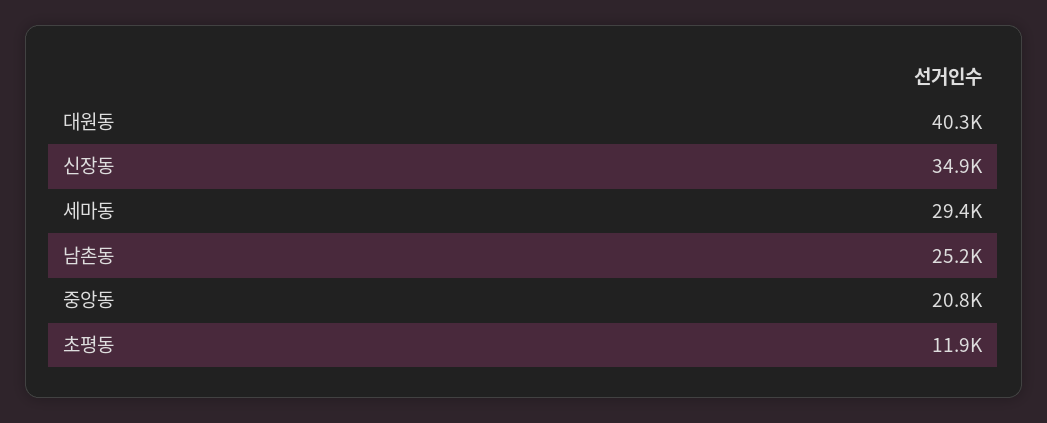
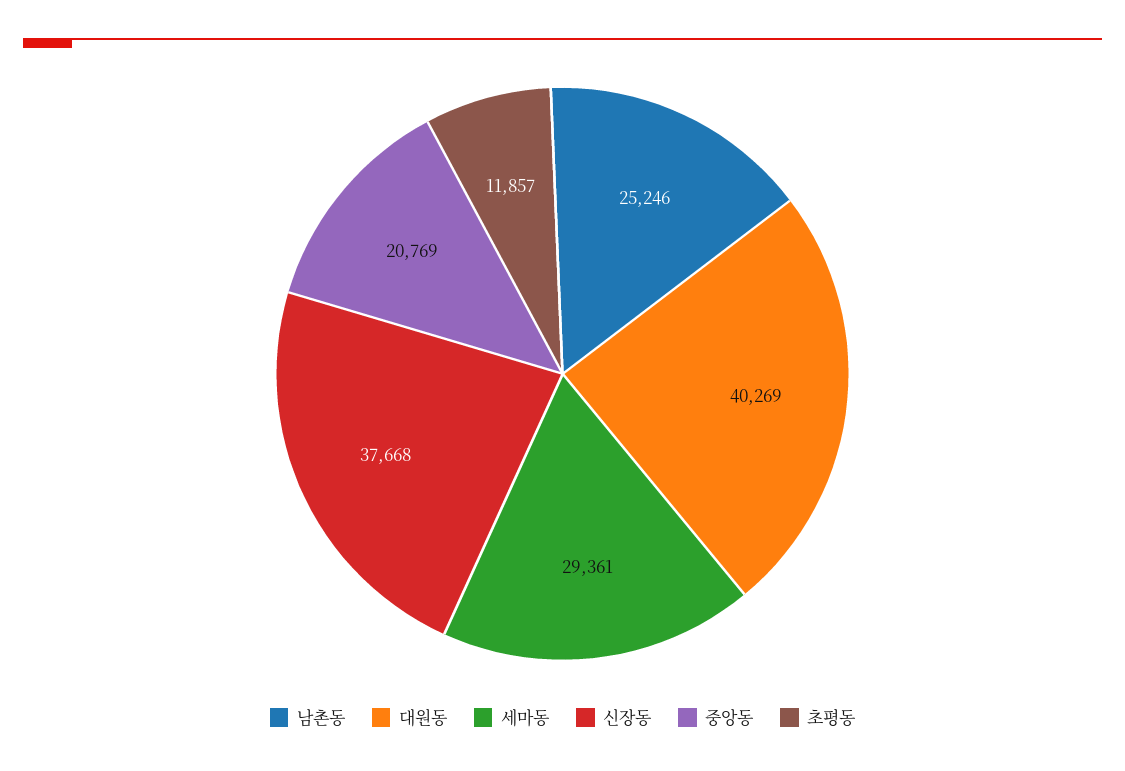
신장동: 34900 -> 37668

